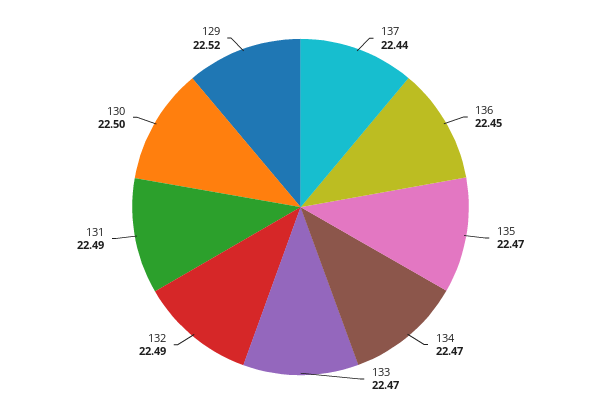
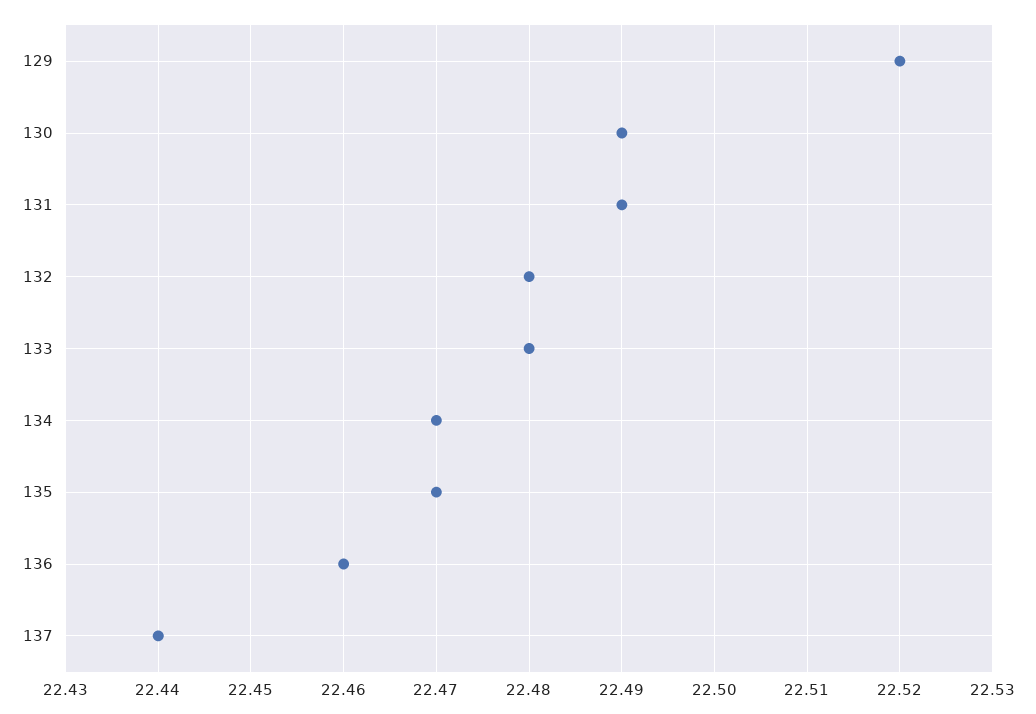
136: 22.45 -> 22.46
133: 22.47 -> 22.48
132: 22.49 -> 22.48
130: 22.5 -> 22.49

